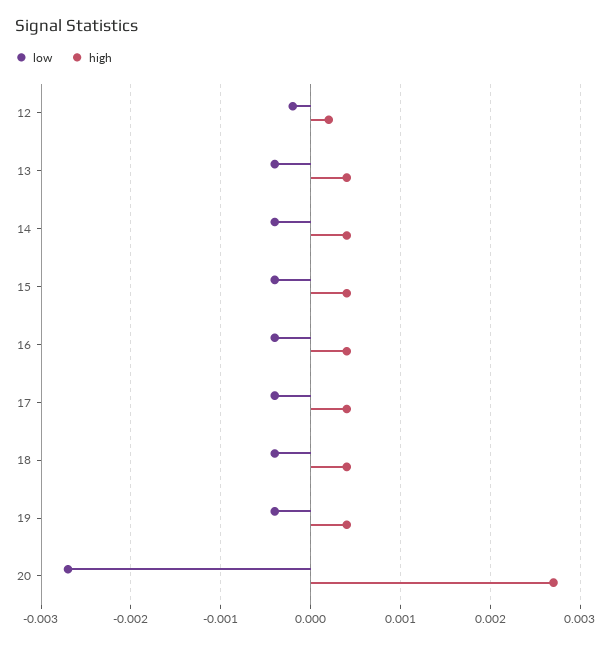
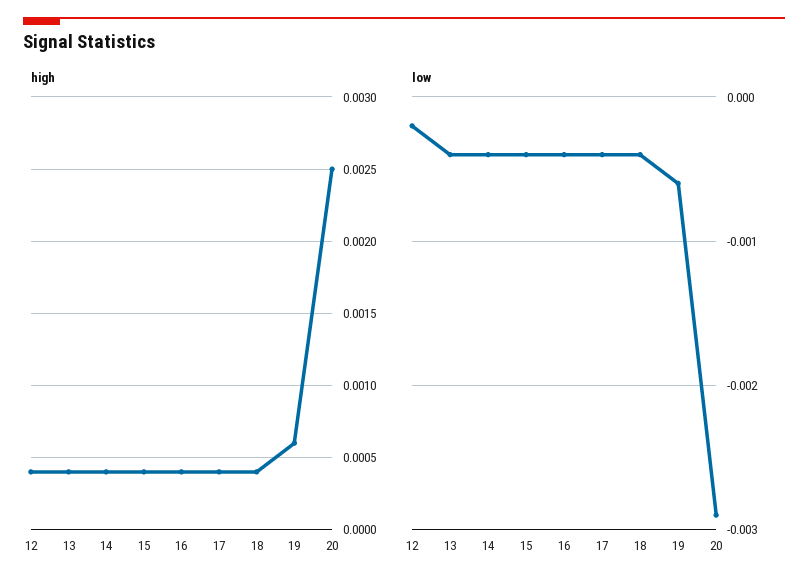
high, 12: 0.0002 -> 0.0004
low, 19: -0.0004 -> -0.0006
high, 19: 0.0004 -> 0.0006
low, 20: -0.0027 -> -0.0029
high, 20: 0.0027 -> 0.0025

